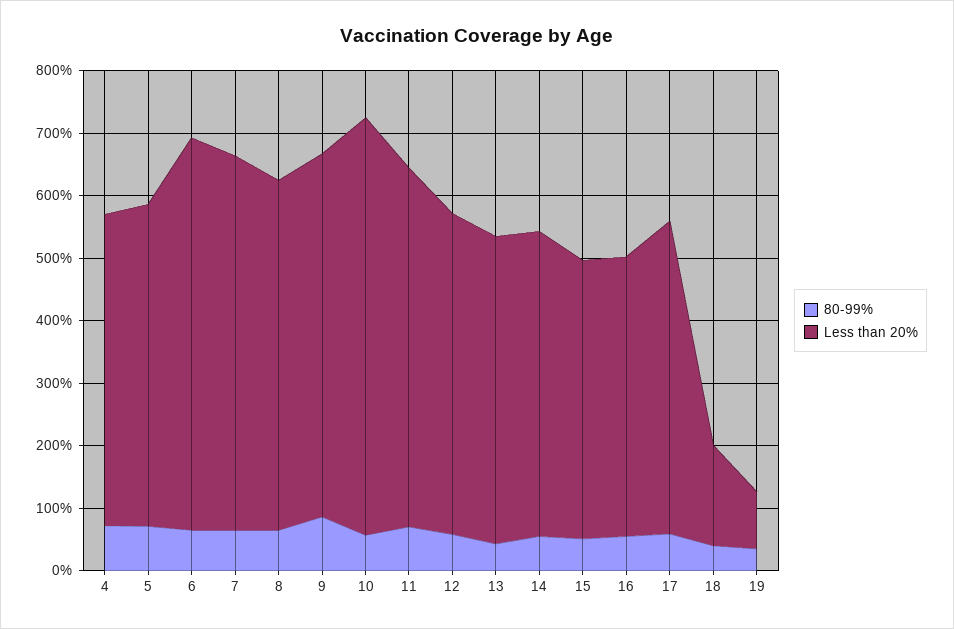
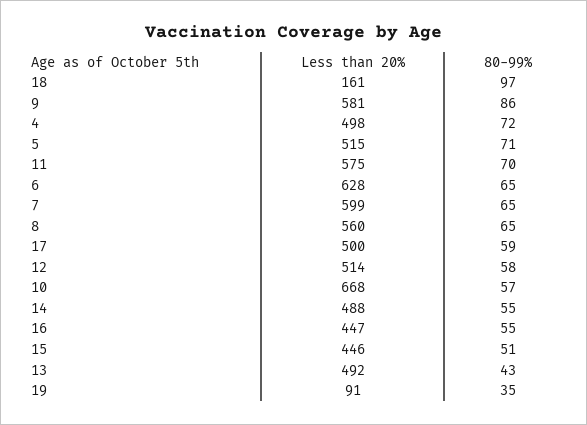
80-99%, 18: 40 -> 97

